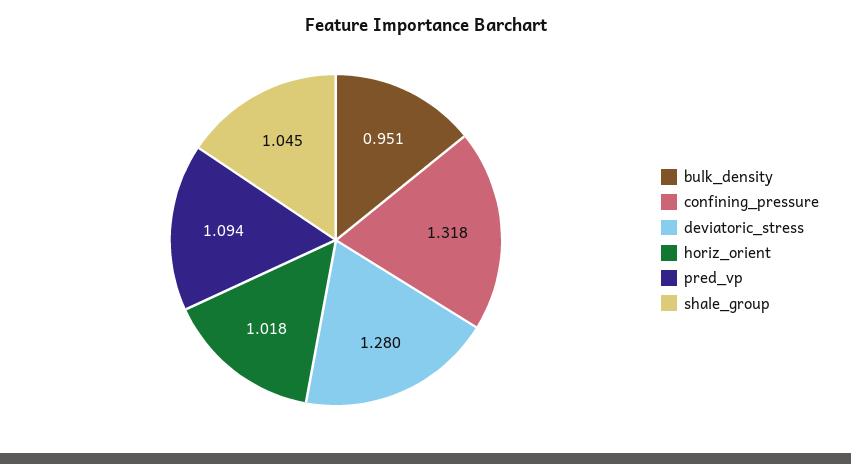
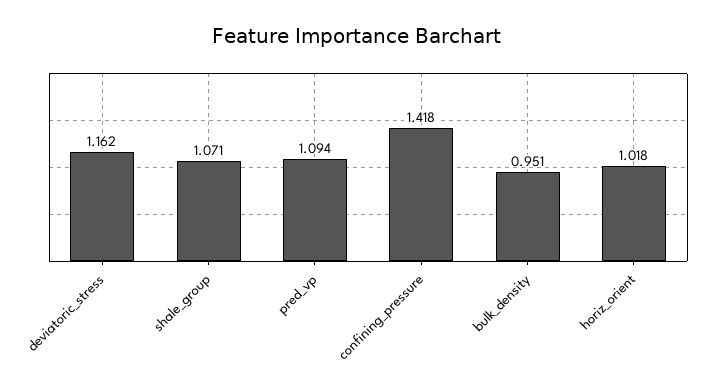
confining_pressure: 1.318 -> 1.418
deviatoric_stress: 1.28 -> 1.162
shale_group: 1.045 -> 1.071

